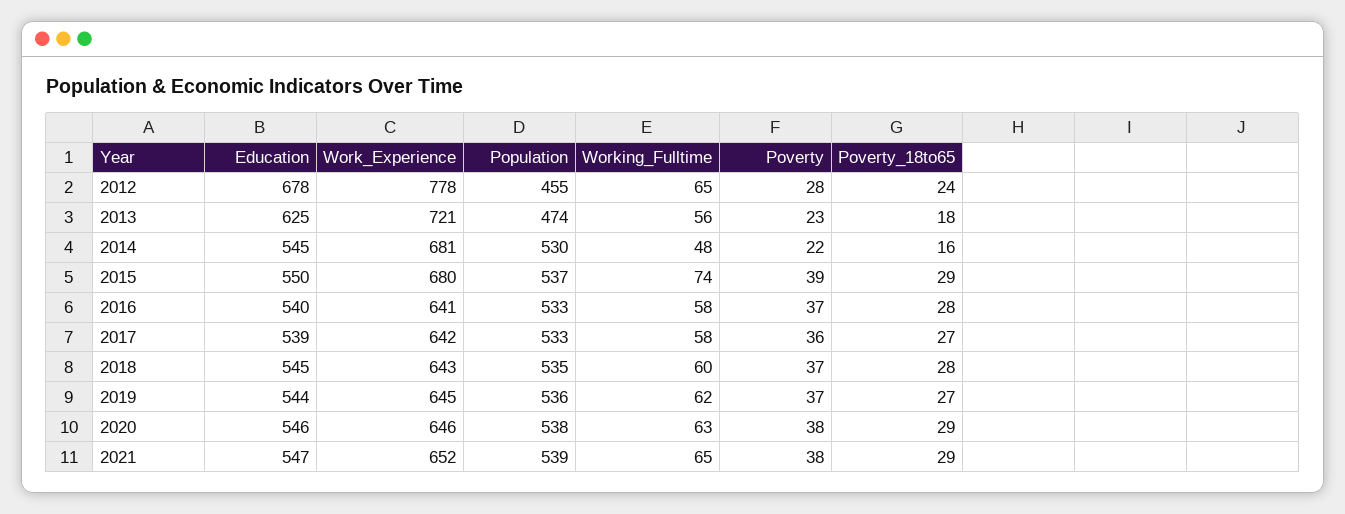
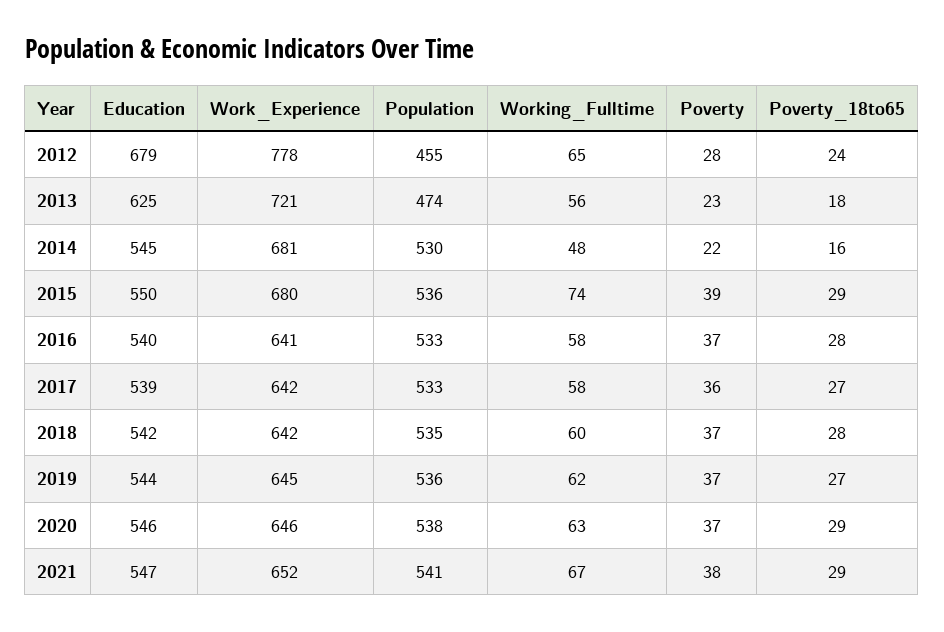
Education, 2012: 678 -> 679
Population, 2015: 537 -> 536
Education, 2018: 545 -> 542
Work_Experience, 2018: 643 -> 642
Poverty, 2020: 38 -> 37
Population, 2021: 539 -> 541
Working_Fulltime, 2021: 65 -> 67

